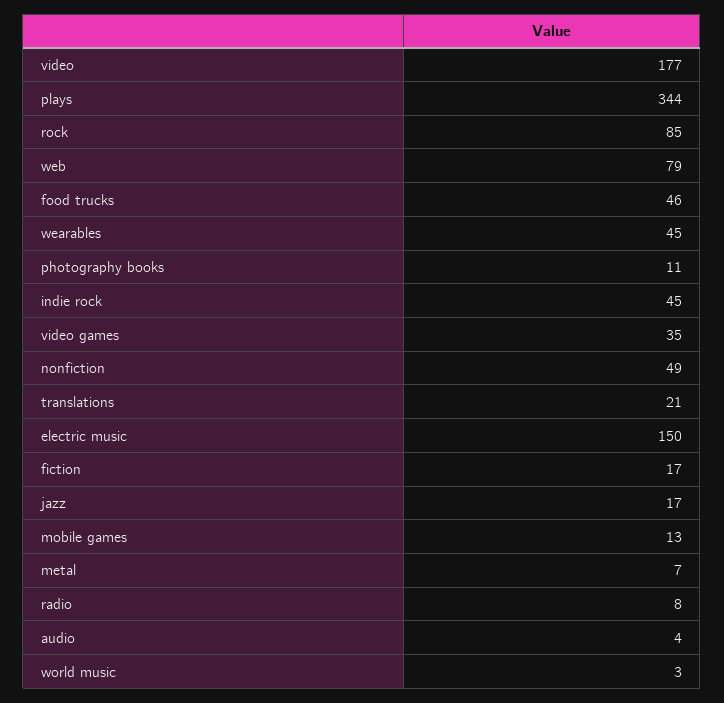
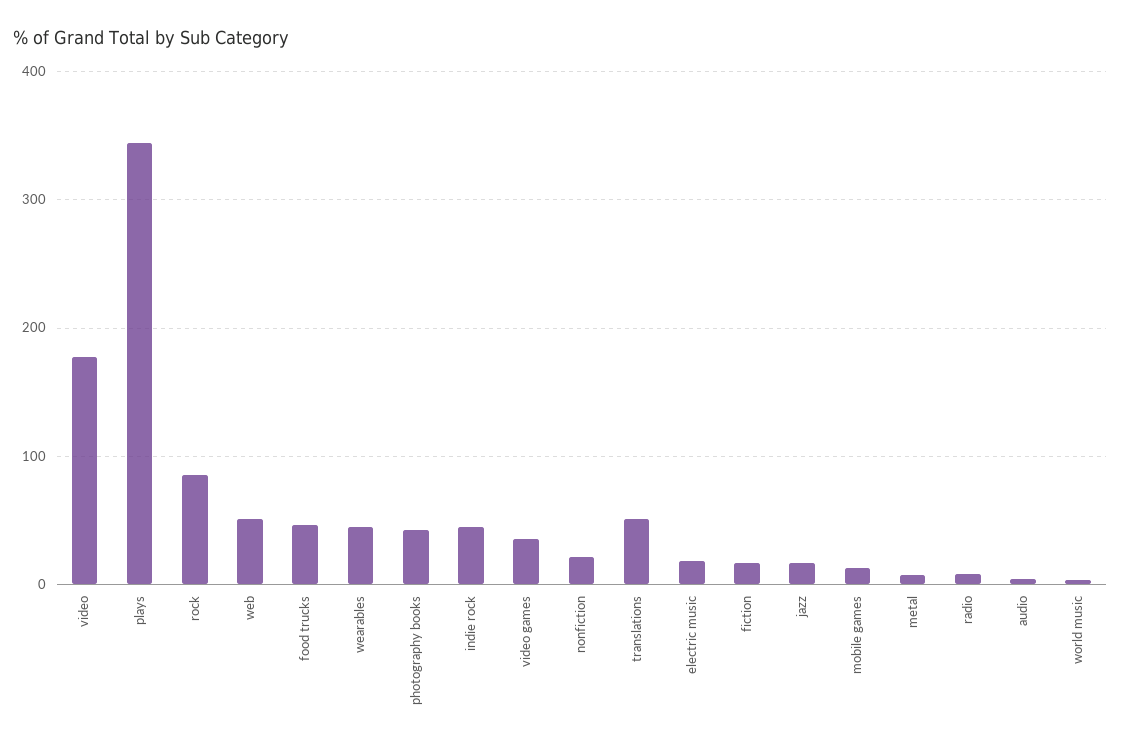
web: 79 -> 50
photography books: 11 -> 40
nonfiction: 49 -> 20
translations: 21 -> 50
electric music: 150 -> 20

